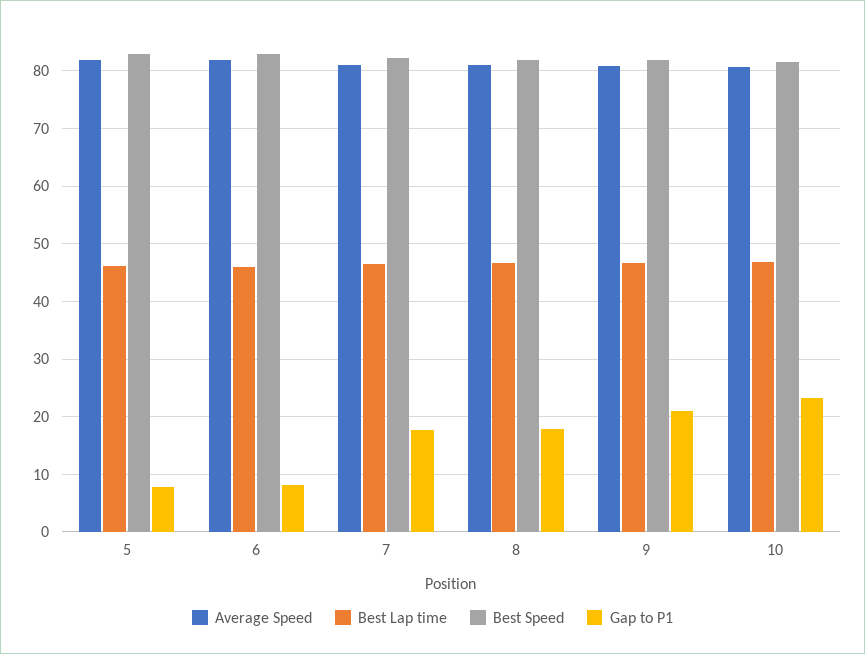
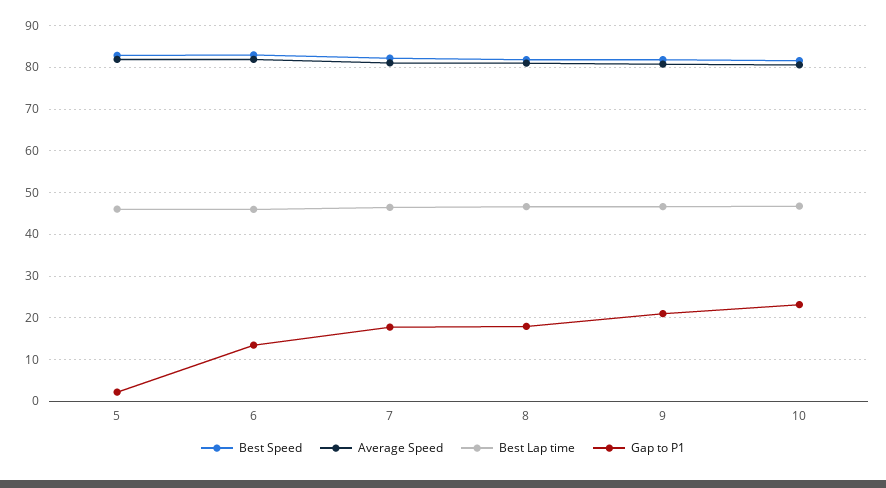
Gap to P1, 5: 8 -> 2
Gap to P1, 6: 8 -> 14

